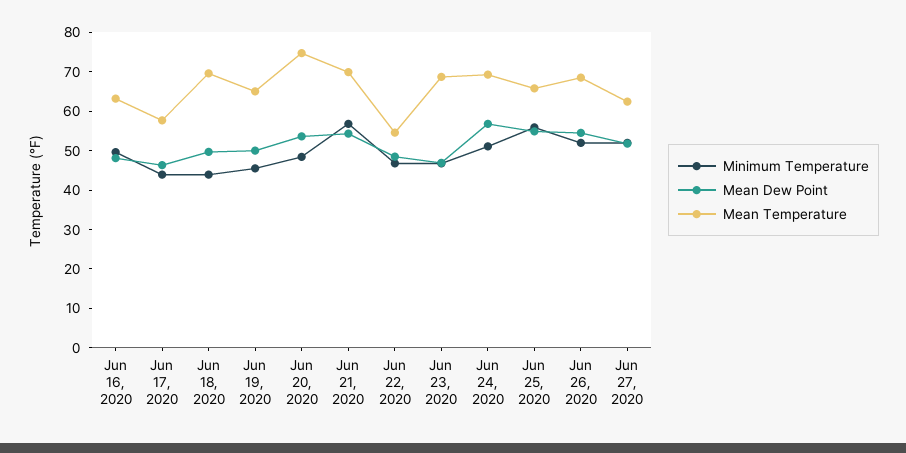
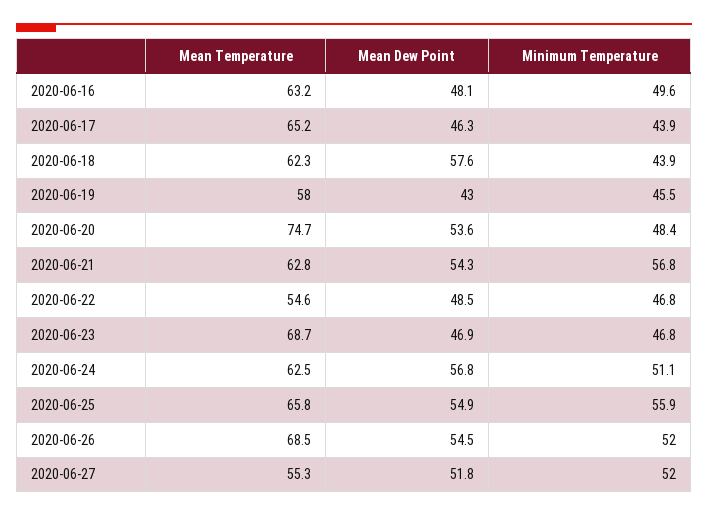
Mean Temperature, Jun 17, 2020: 57.5 -> 65.2
Mean Dew Point, Jun 18, 2020: 50 -> 57.6
Mean Temperature, Jun 18, 2020: 70 -> 62.3
Mean Dew Point, Jun 19, 2020: 50 -> 43
Mean Temperature, Jun 19, 2020: 65 -> 58
Mean Temperature, Jun 21, 2020: 70 -> 62.8
Mean Temperature, Jun 24, 2020: 70 -> 62.5
Mean Temperature, Jun 27, 2020: 62.5 -> 55.3

